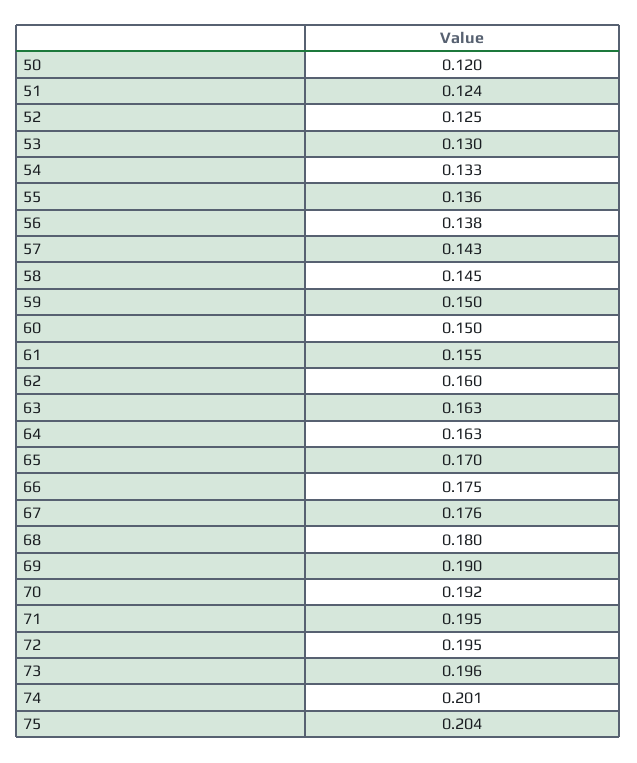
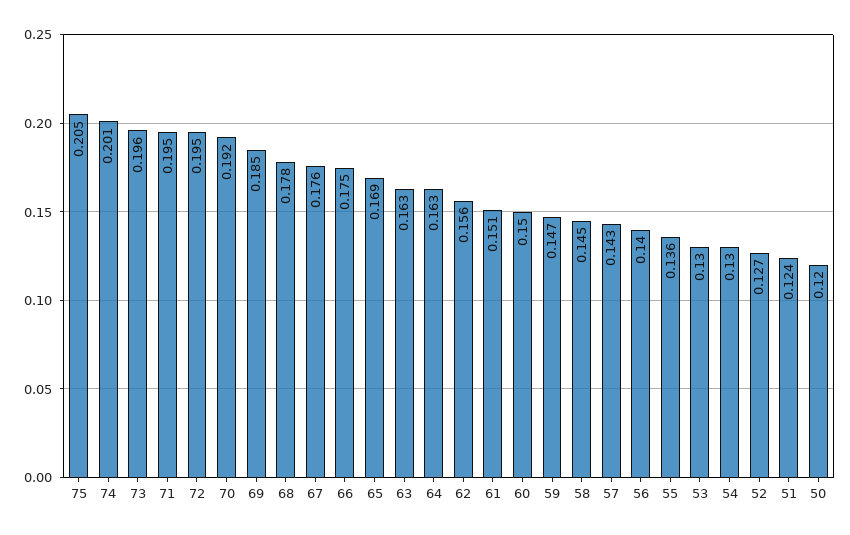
52: 0.125 -> 0.127
54: 0.133 -> 0.13
56: 0.138 -> 0.14
59: 0.15 -> 0.147
61: 0.155 -> 0.151
62: 0.16 -> 0.156
65: 0.17 -> 0.169
68: 0.18 -> 0.178
69: 0.19 -> 0.185
75: 0.204 -> 0.205

